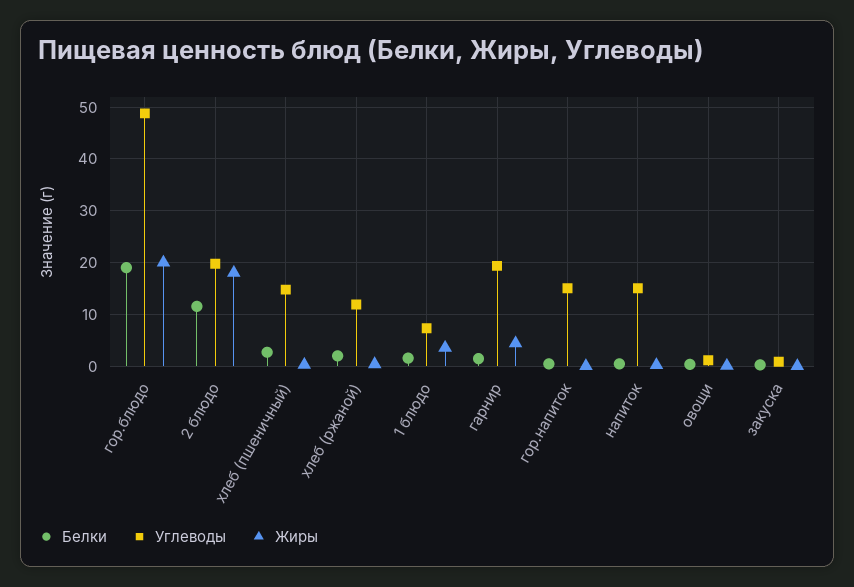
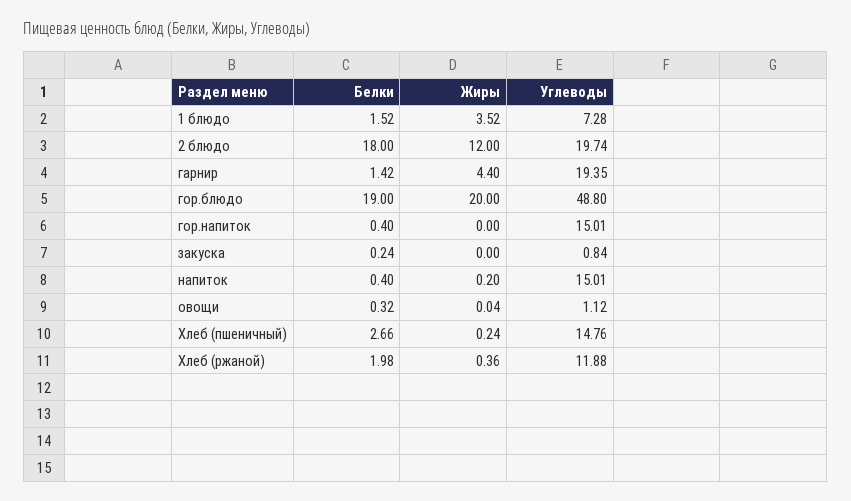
Белки, 2 блюдо: 12 -> 18
Жиры, 2 блюдо: 18 -> 12

